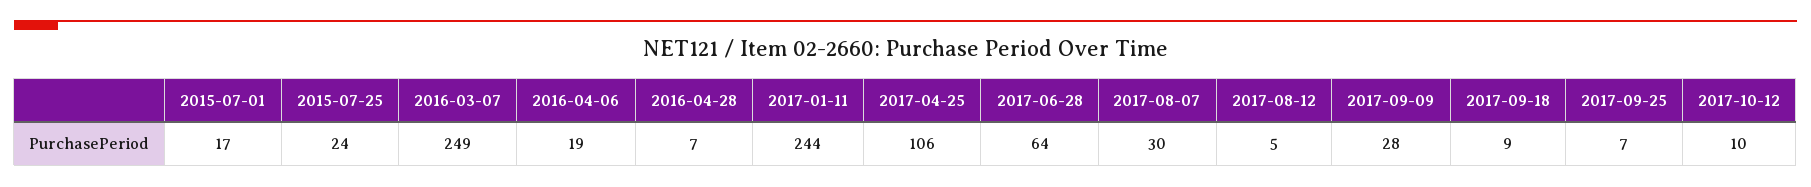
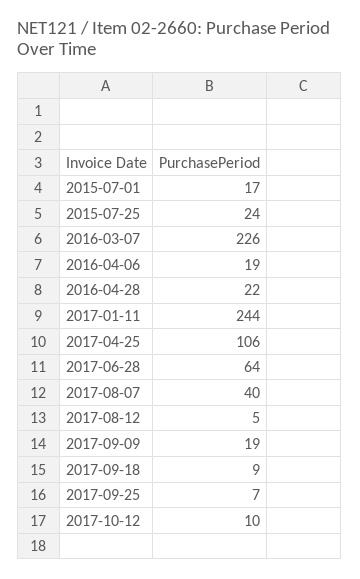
2016-03-07: 249 -> 226
2016-04-28: 7 -> 22
2017-08-07: 30 -> 40
2017-09-09: 28 -> 19

